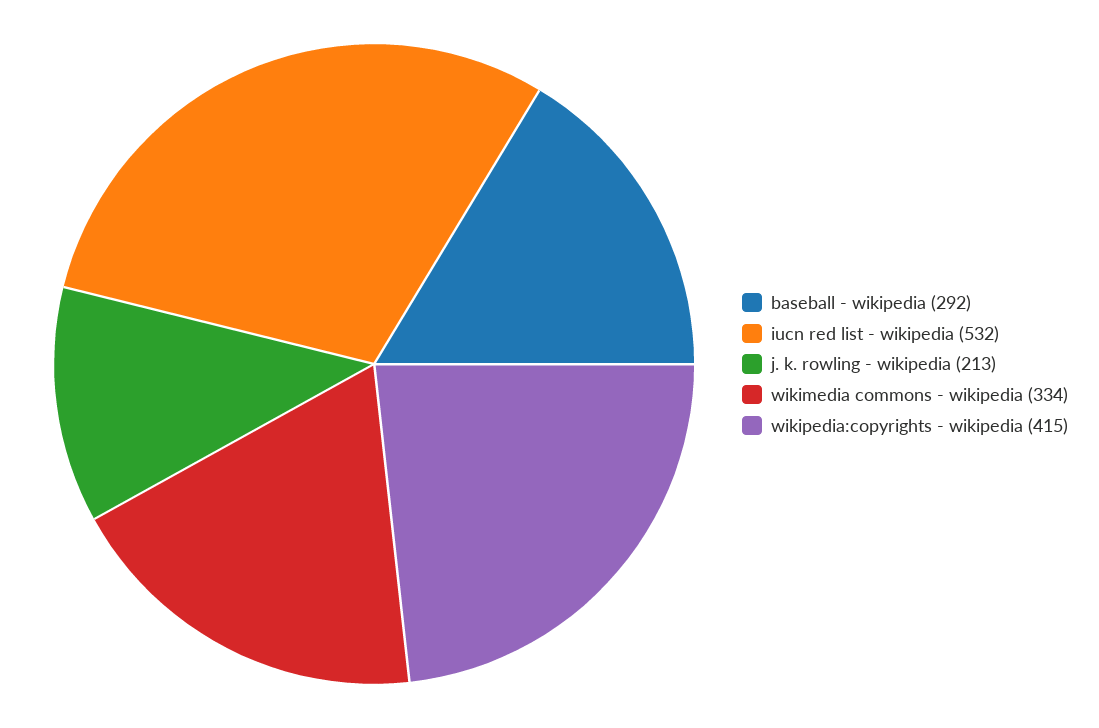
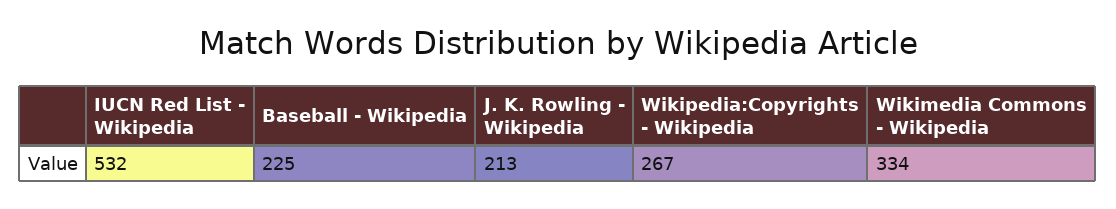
baseball - wikipedia: 292 -> 225
wikipedia:copyrights - wikipedia: 415 -> 267

